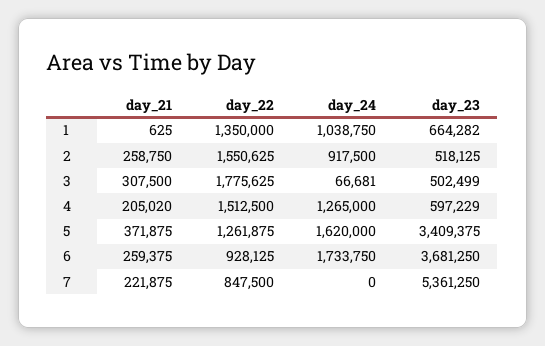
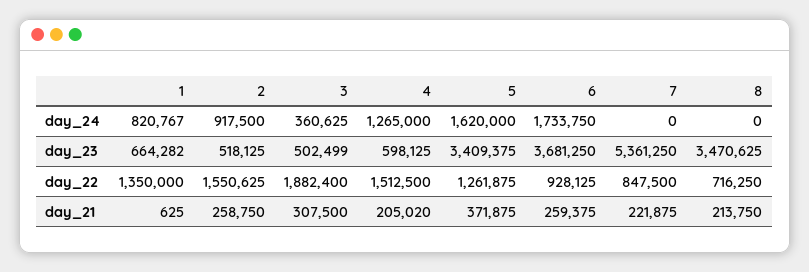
day_24, 1: 1038750 -> 820767
day_22, 3: 1775625 -> 1882400
day_24, 3: 66681 -> 360625
day_23, 4: 597229 -> 598125
day_24, 8: none -> 0
day_23, 8: none -> 3470625
day_22, 8: none -> 716250
day_21, 8: none -> 213750

